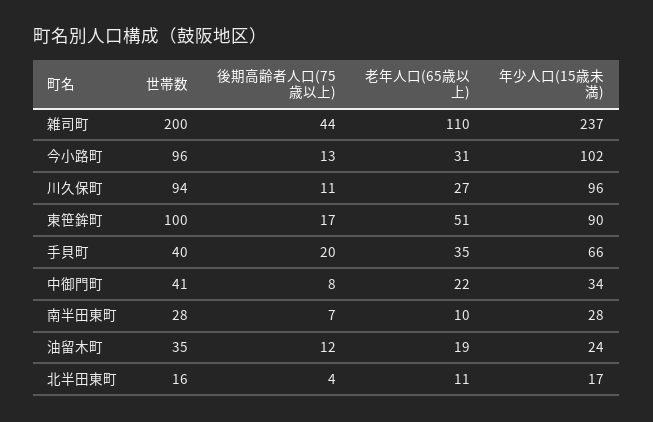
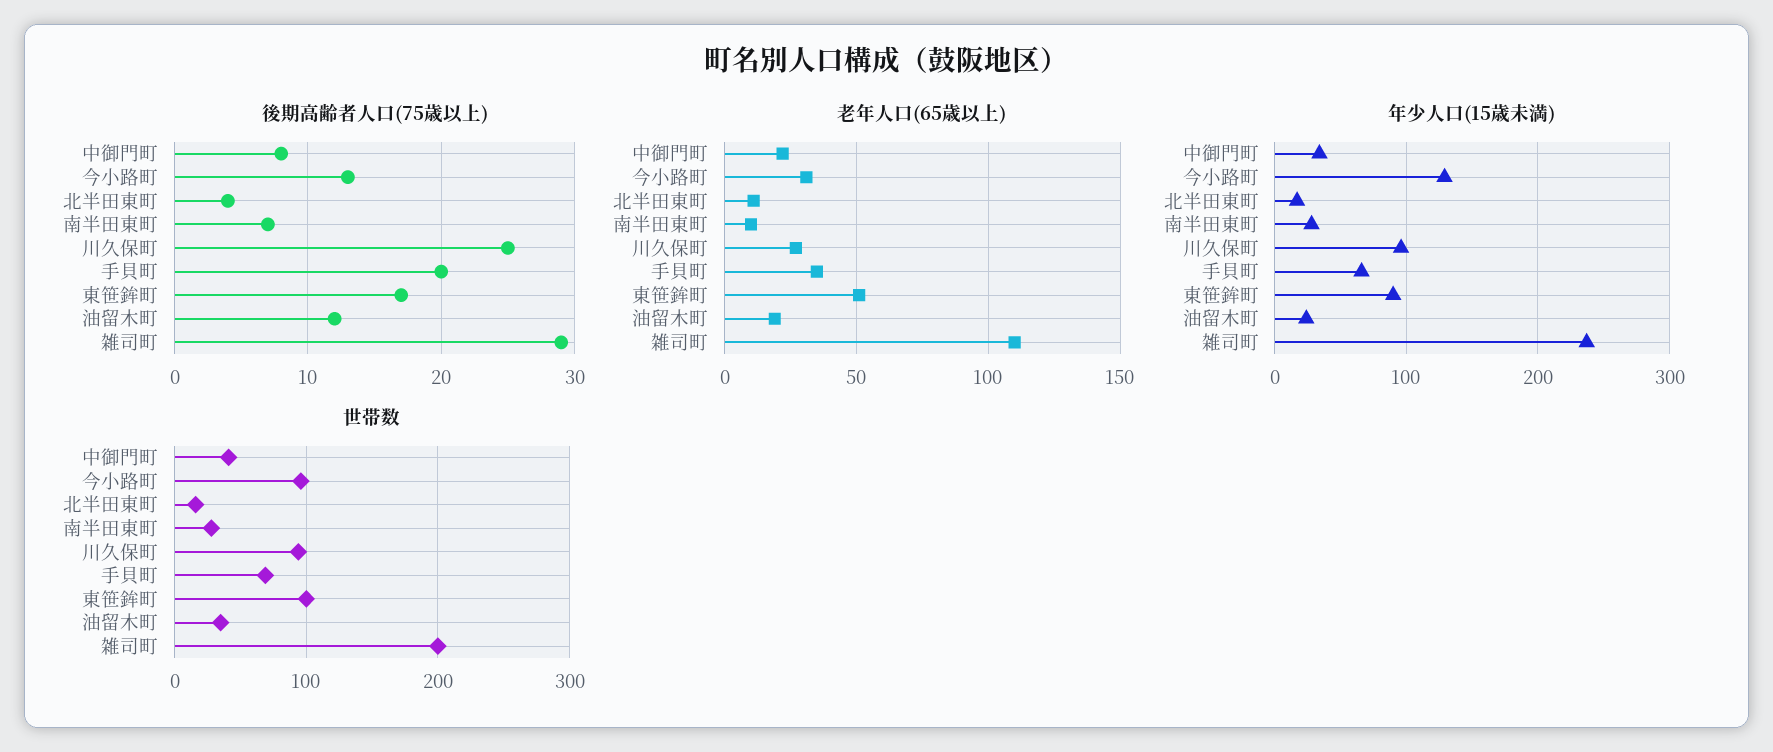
後期高齢者人口(75歳以上), 雑司町: 44 -> 29
年少人口(15歳未満), 今小路町: 102 -> 130
後期高齢者人口(75歳以上), 川久保町: 11 -> 25
世帯数, 手貝町: 40 -> 70

